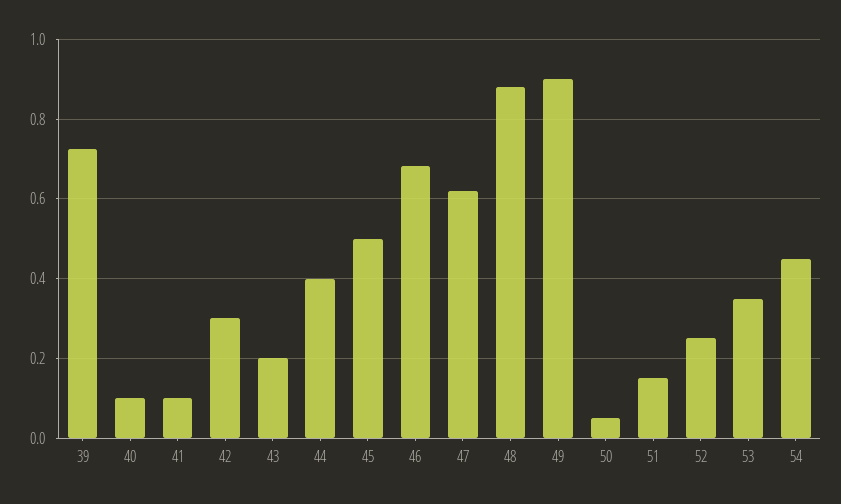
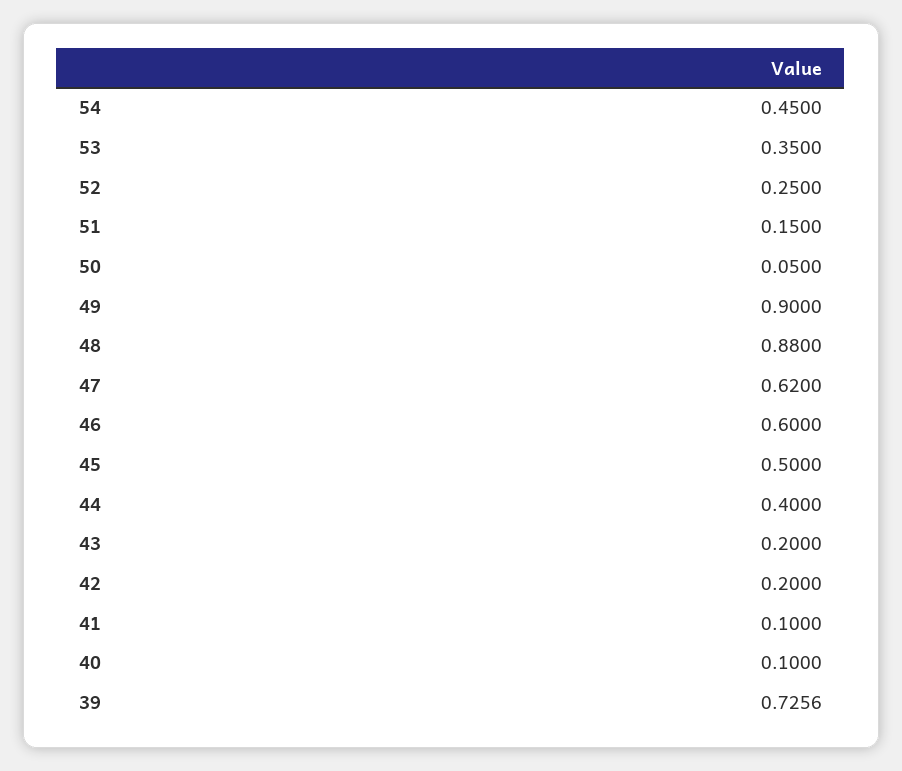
42: 0.3 -> 0.2
46: 0.68 -> 0.6

